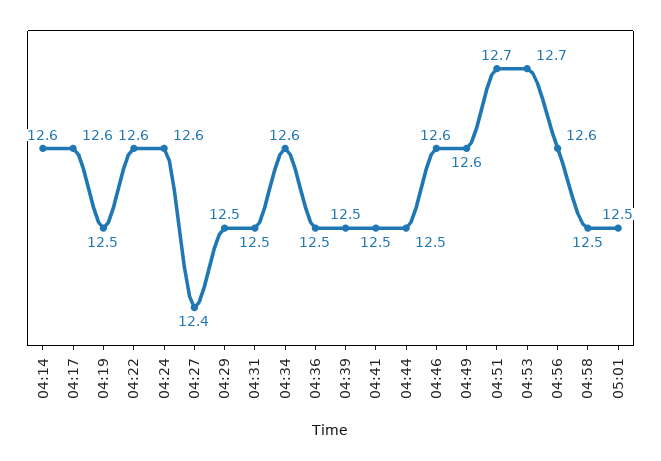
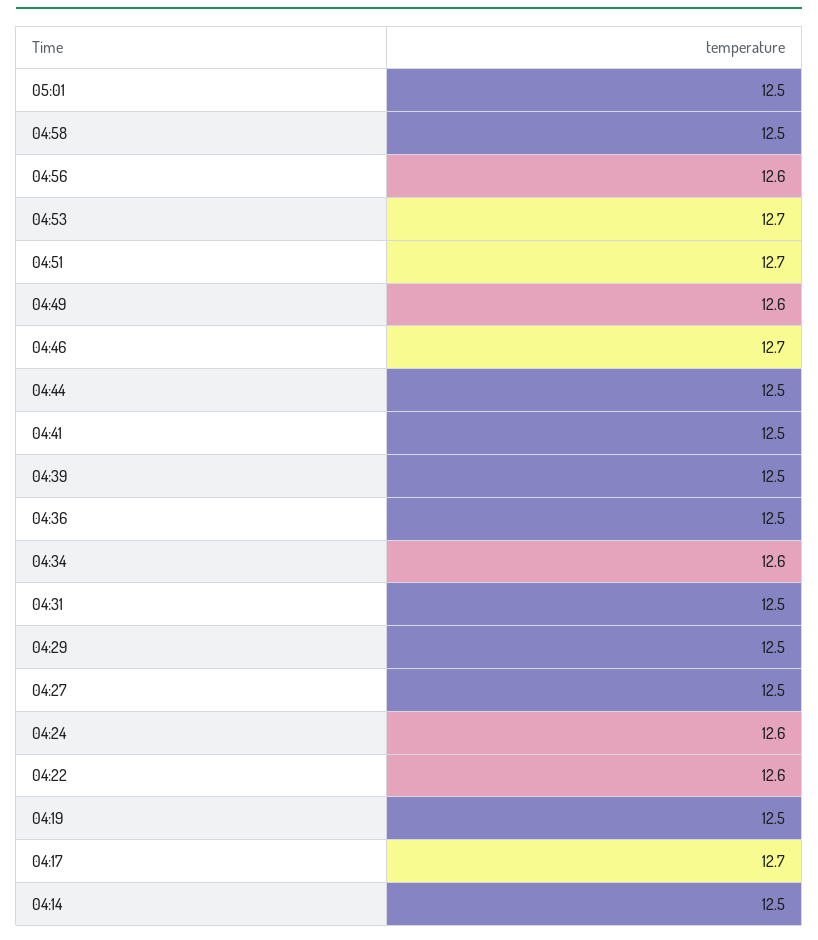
04:14: 12.6 -> 12.5
04:17: 12.6 -> 12.7
04:27: 12.4 -> 12.5
04:46: 12.6 -> 12.7

